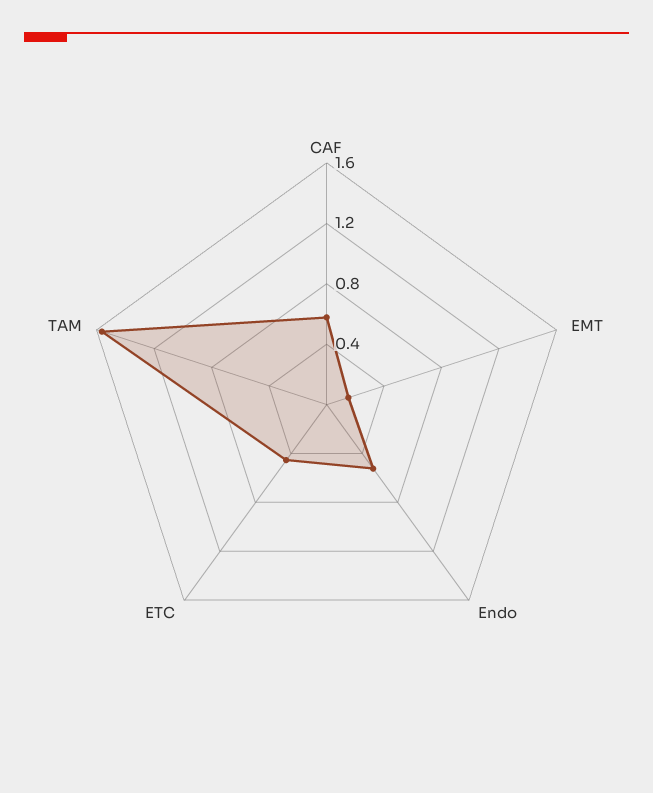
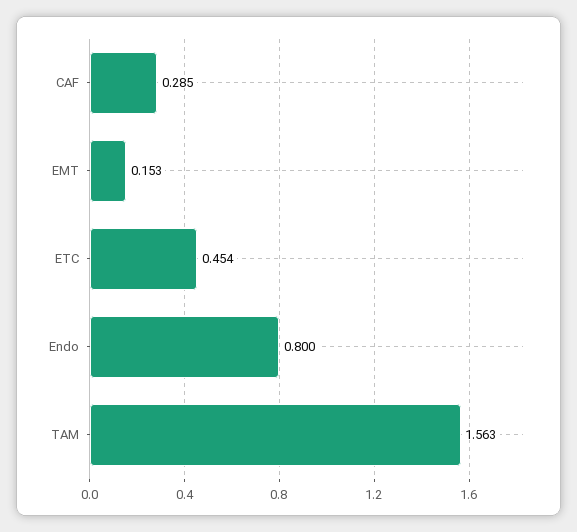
CAF: 0.6 -> 0.285
Endo: 0.5 -> 0.8

